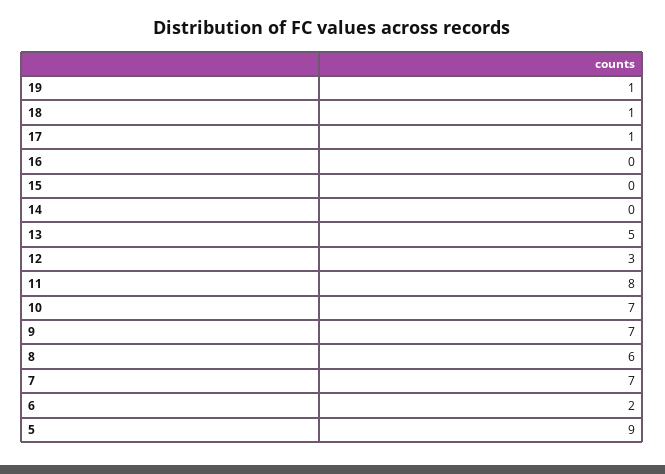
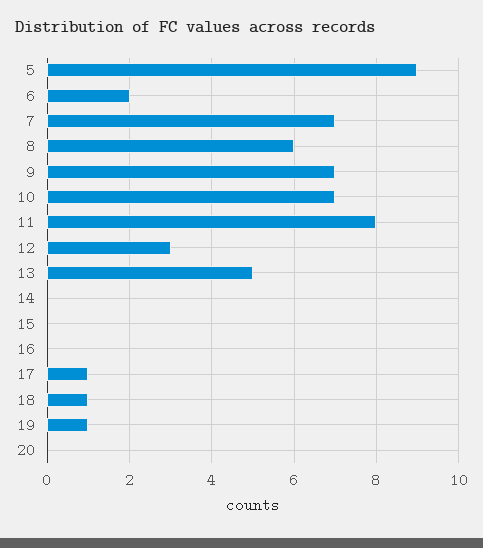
20: none -> 0

